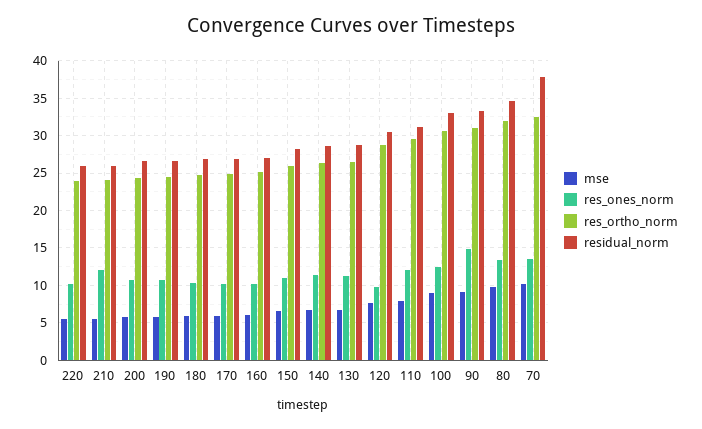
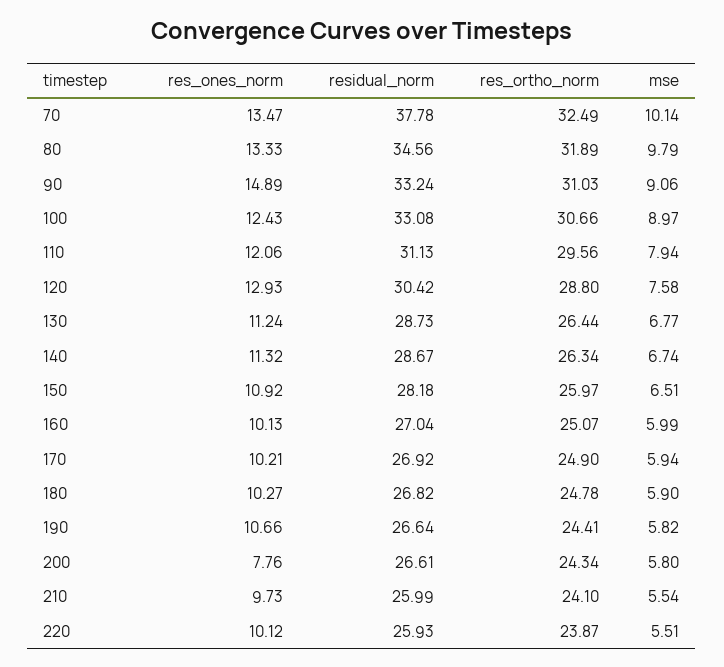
res_ones_norm, 210: 12 -> 9.73
res_ones_norm, 200: 11 -> 7.76
res_ones_norm, 120: 10 -> 12.93

